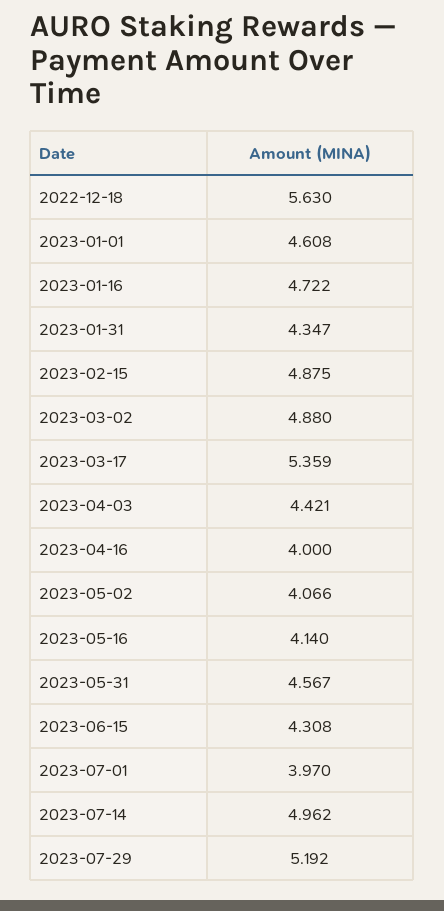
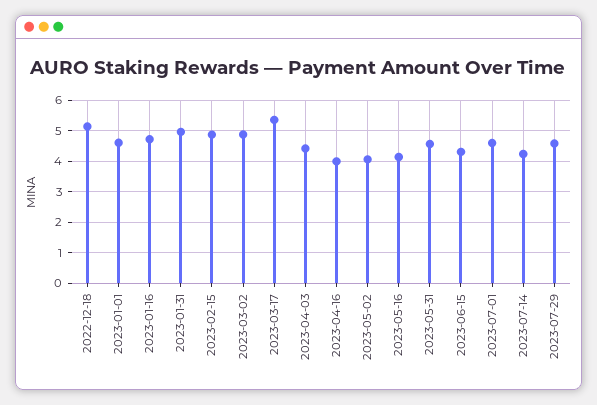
2022-12-18: 5.63 -> 5.2
2023-01-31: 4.347 -> 5
2023-07-01: 3.97 -> 4.6
2023-07-14: 4.962 -> 4.2
2023-07-29: 5.192 -> 4.6

